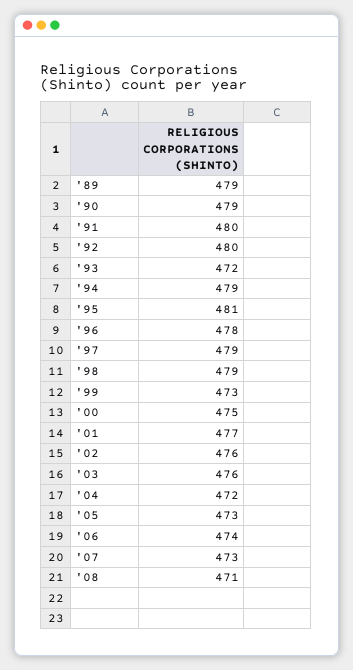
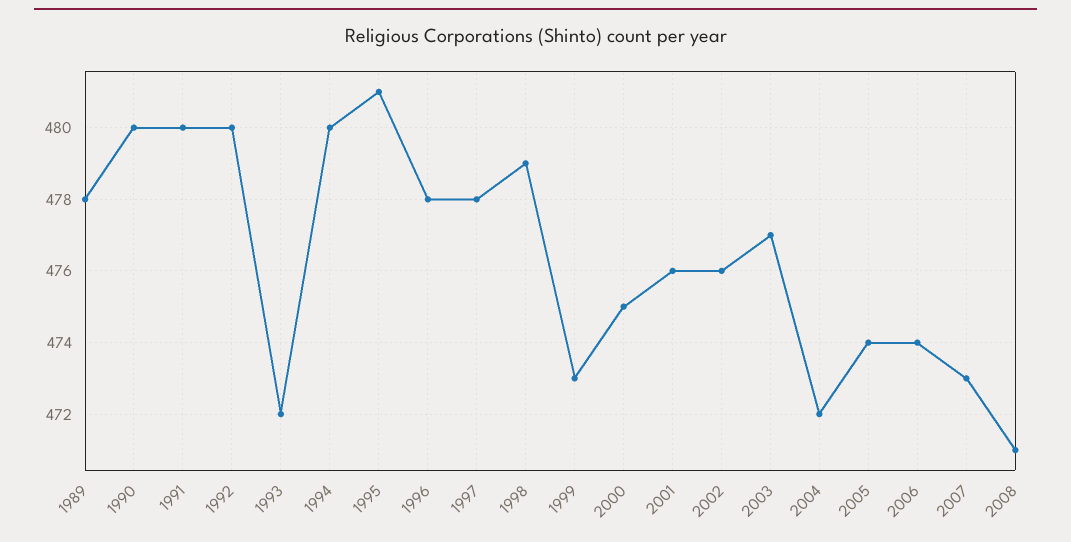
'89: 479 -> 478
'90: 479 -> 480
'94: 479 -> 480
'97: 479 -> 478
'01: 477 -> 476
'03: 476 -> 477
'05: 473 -> 474

